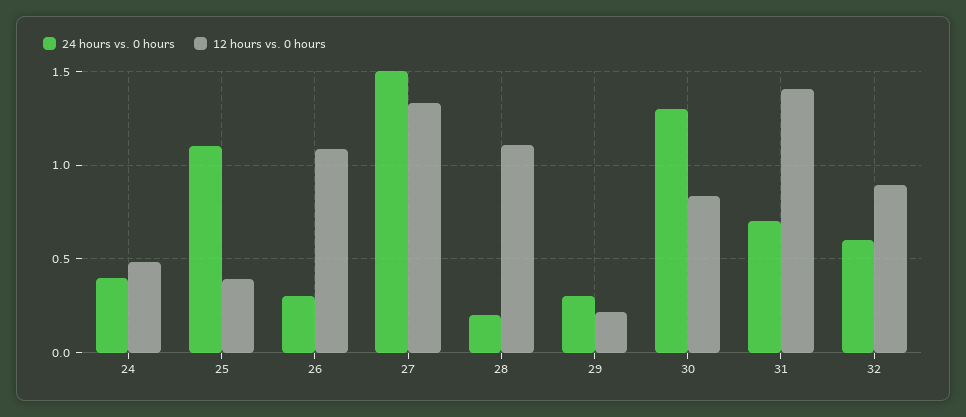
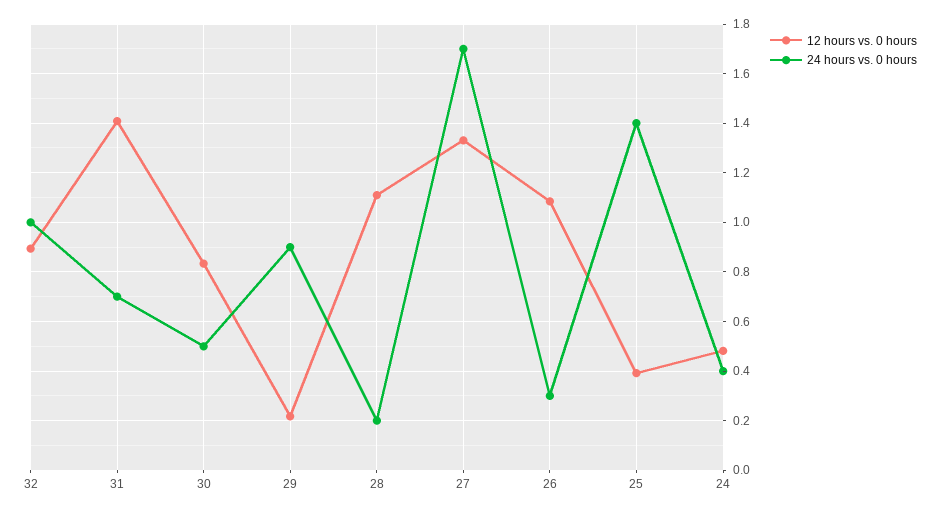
24 hours vs. 0 hours, 25: 1.1 -> 1.4
24 hours vs. 0 hours, 27: 1.5 -> 1.7
24 hours vs. 0 hours, 29: 0.3 -> 0.9
24 hours vs. 0 hours, 30: 1.3 -> 0.5
24 hours vs. 0 hours, 32: 0.6 -> 1

